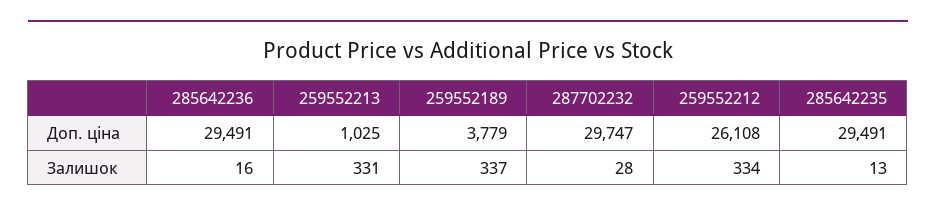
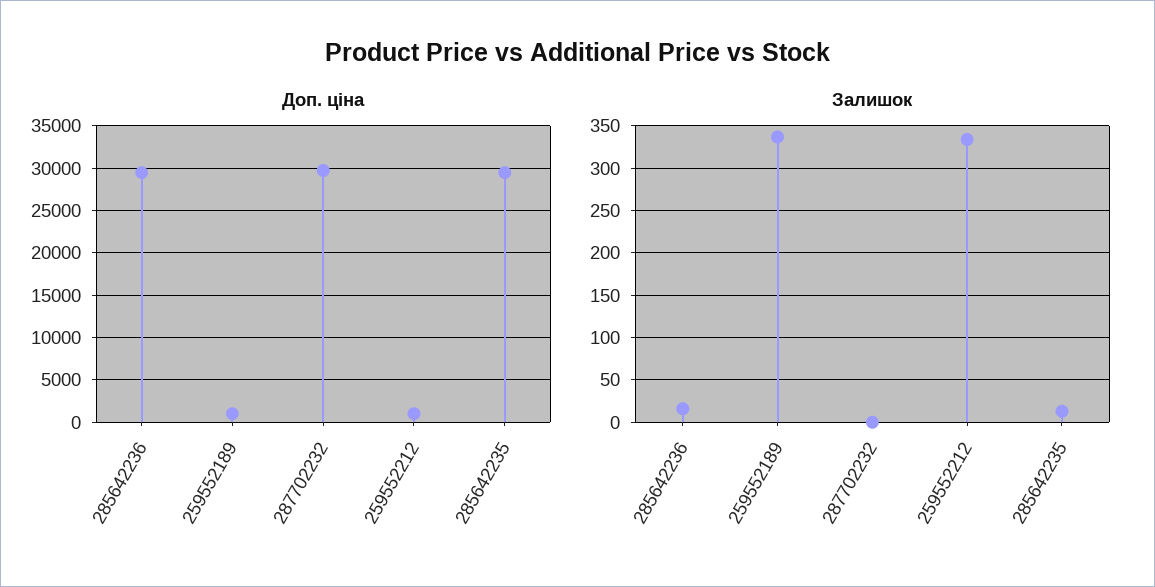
Доп. ціна, 259552213: 1025 -> none
Доп. ціна, 259552189: 3779 -> 1000
Доп. ціна, 259552212: 26108 -> 1000
Залишок, 259552213: 331 -> none
Залишок, 287702232: 28 -> 0

